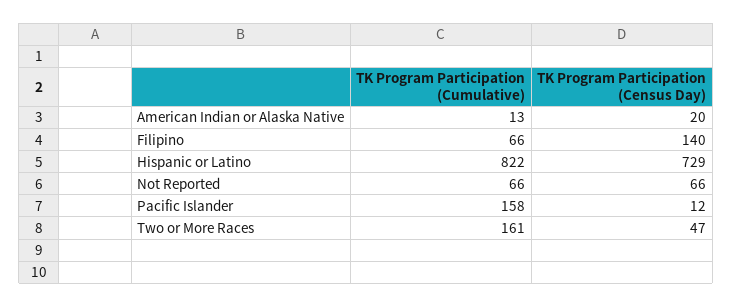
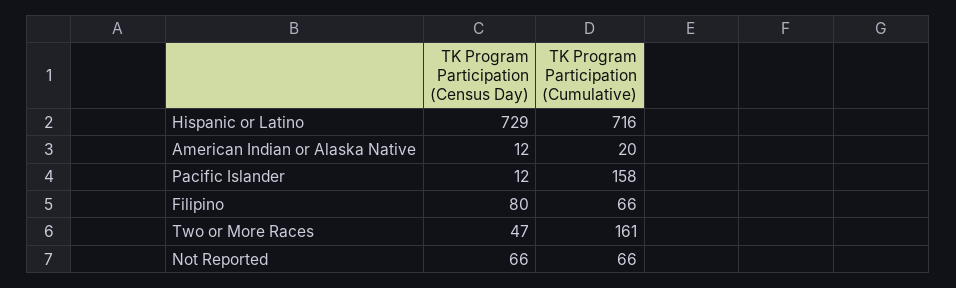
TK Program Participation (Cumulative), American Indian or Alaska Native: 13 -> 20
TK Program Participation (Census Day), American Indian or Alaska Native: 20 -> 12
TK Program Participation (Census Day), Filipino: 140 -> 80
TK Program Participation (Cumulative), Hispanic or Latino: 822 -> 716

